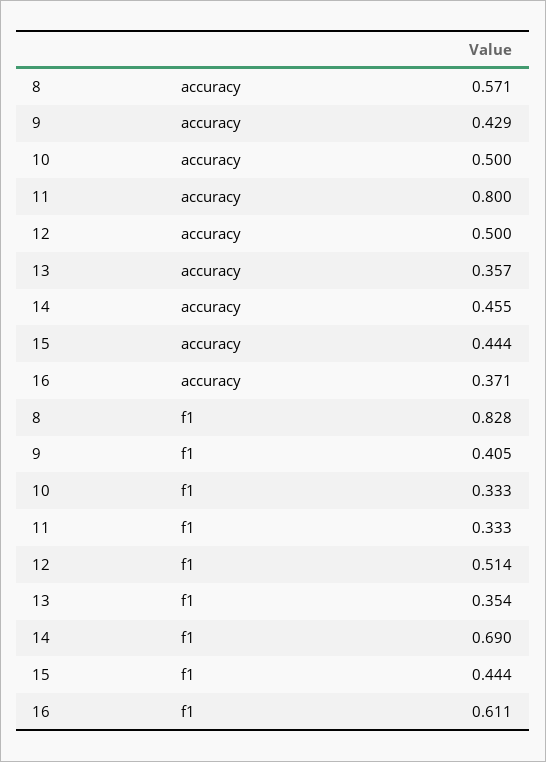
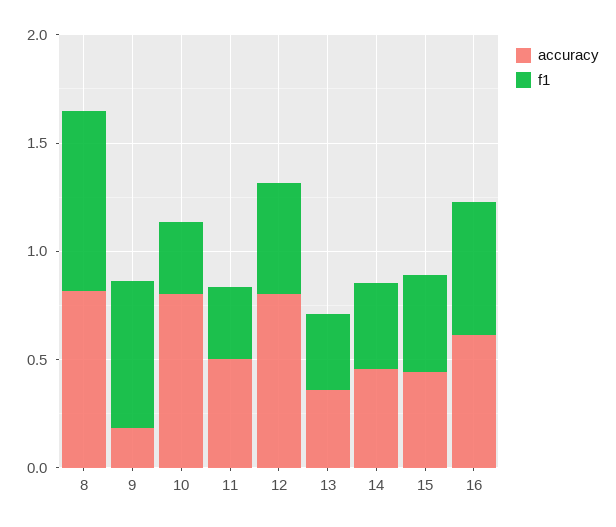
accuracy, 8: 0.571 -> 0.8
accuracy, 9: 0.429 -> 0.2
accuracy, 10: 0.5 -> 0.8
accuracy, 11: 0.8 -> 0.5
accuracy, 12: 0.5 -> 0.8
accuracy, 16: 0.371 -> 0.6
f1, 9: 0.405 -> 0.7
f1, 14: 0.69 -> 0.4

